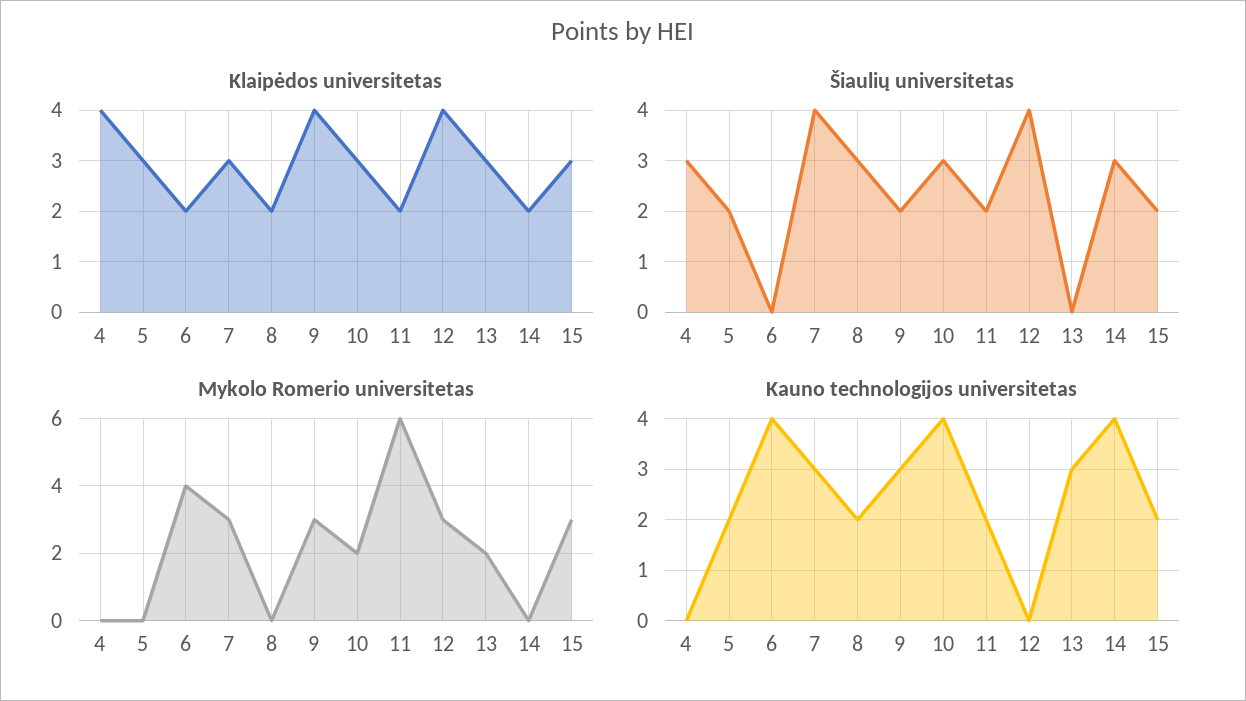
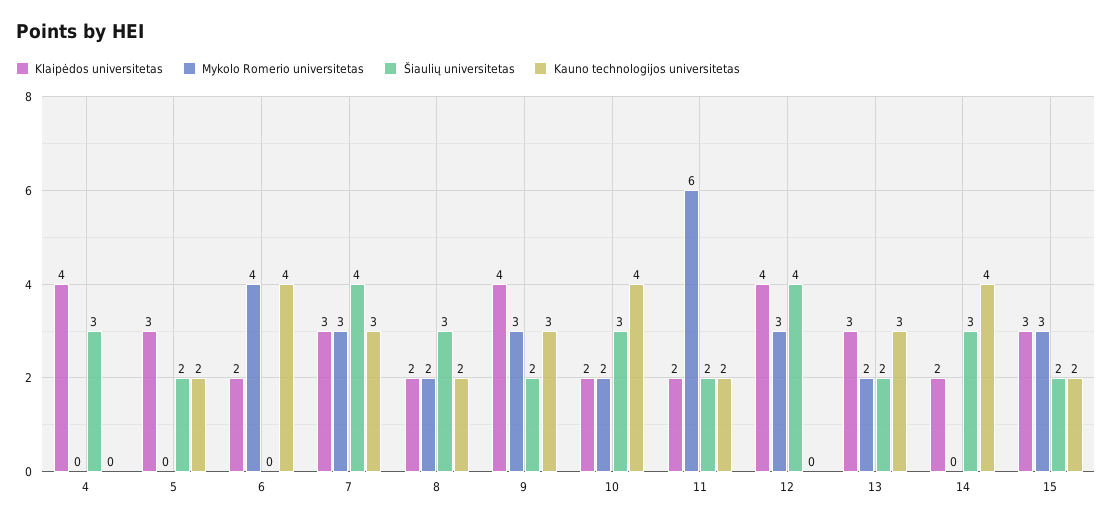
Klaipėdos universitetas, 10: 3 -> 2
Šiaulių universitetas, 13: 0 -> 2
Mykolo Romerio universitetas, 8: 0 -> 2

